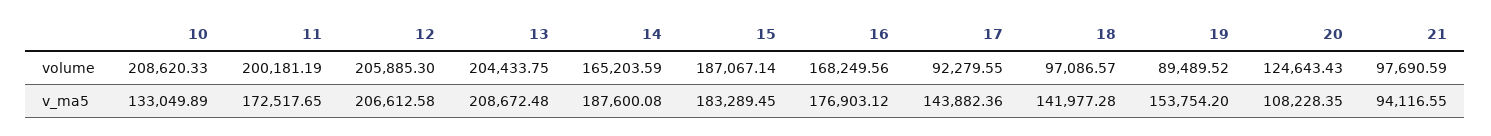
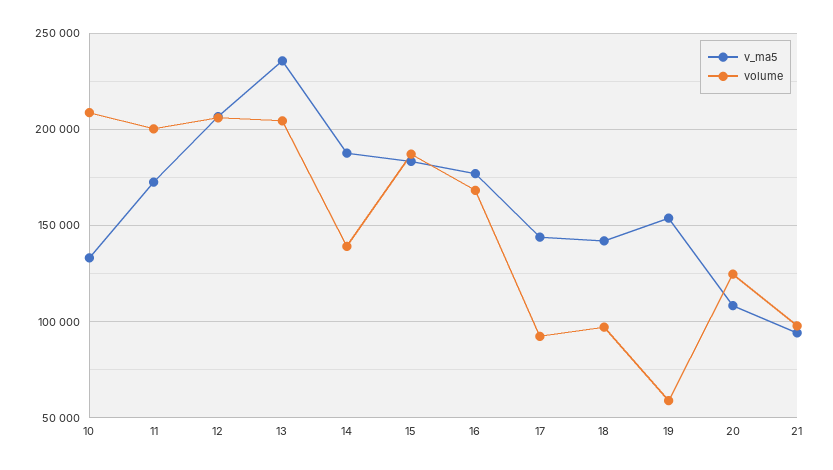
volume, 14: 165203.59 -> 140000
volume, 19: 89489.52 -> 60000
v_ma5, 13: 208672.48 -> 235000

